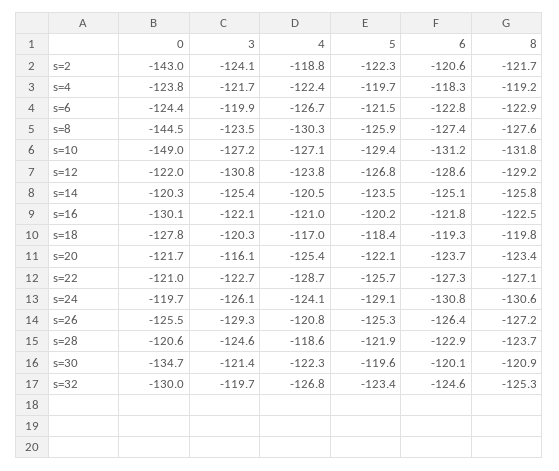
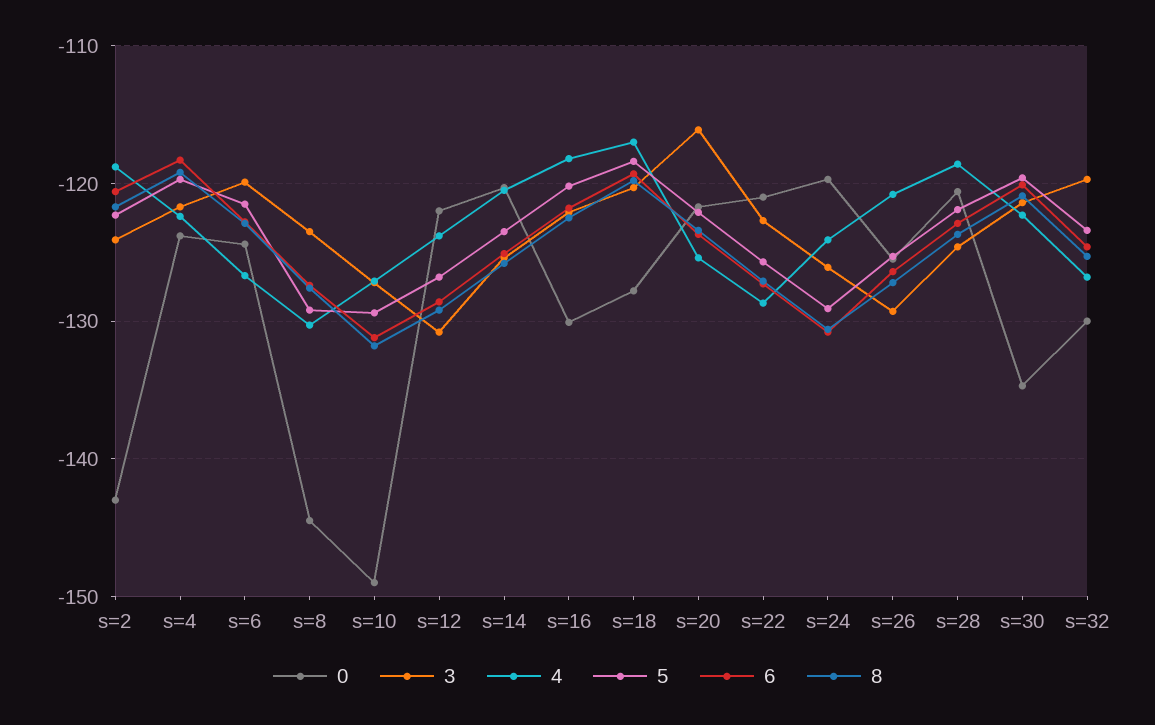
5, s=8: -125.9 -> -129
4, s=16: -121 -> -118

